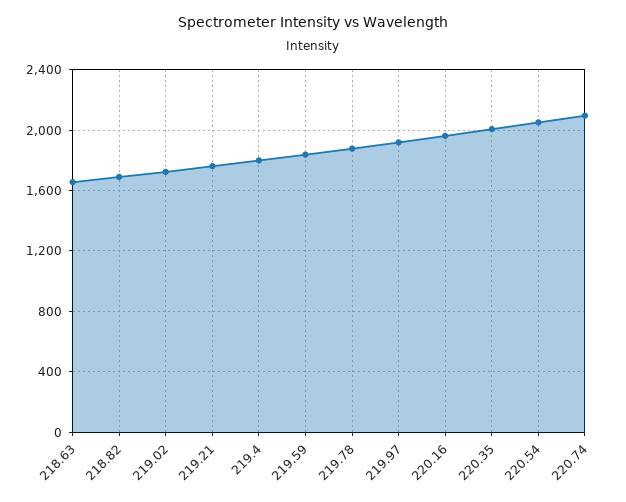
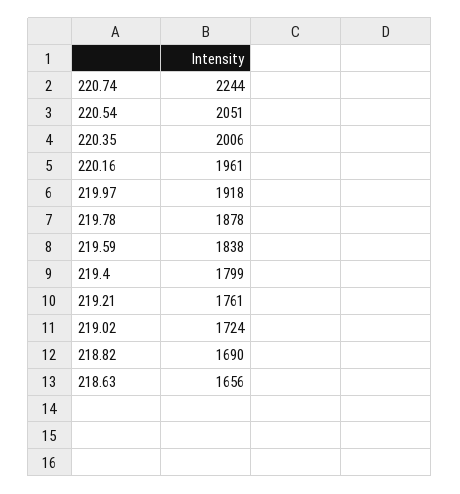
220.74: 2100 -> 2244

